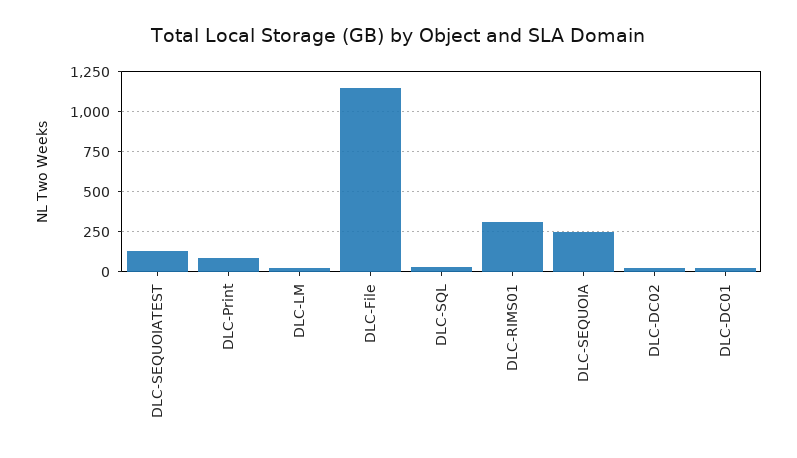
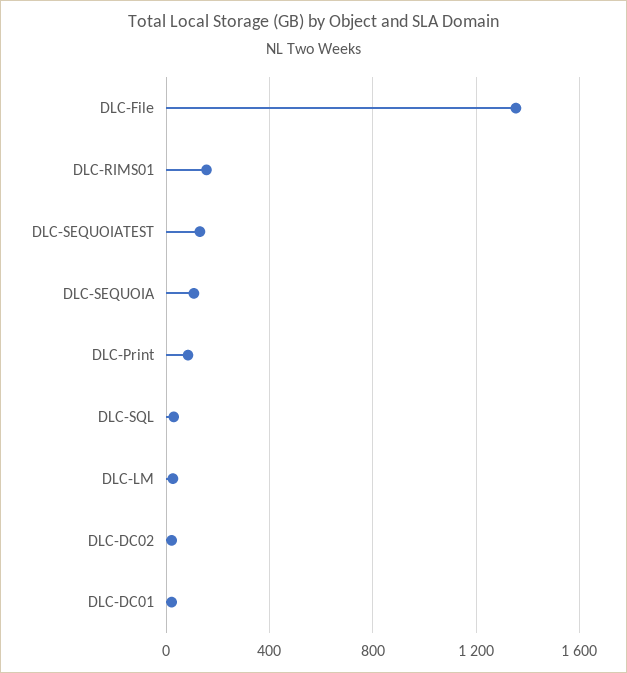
DLC-File: 1150 -> 1350
DLC-RIMS01: 300 -> 150
DLC-SEQUOIA: 250 -> 100

